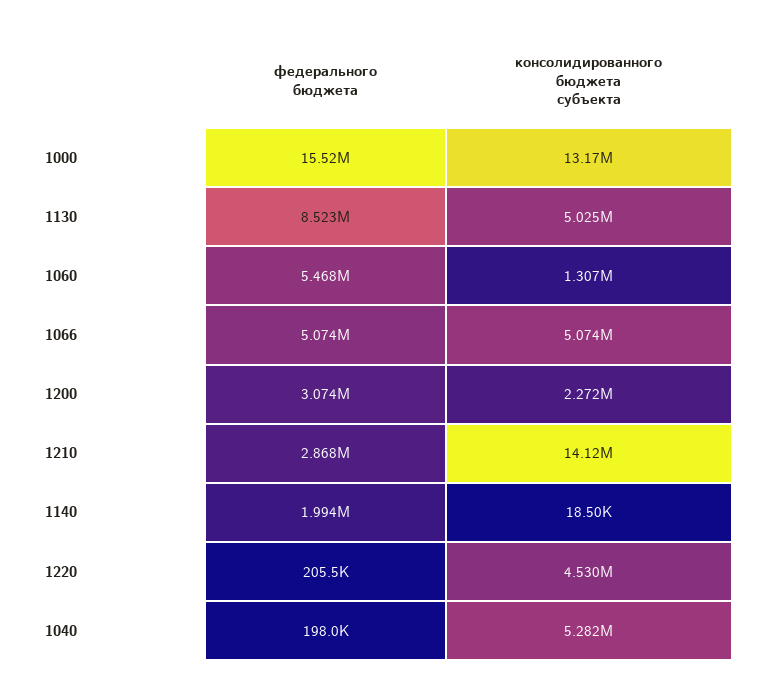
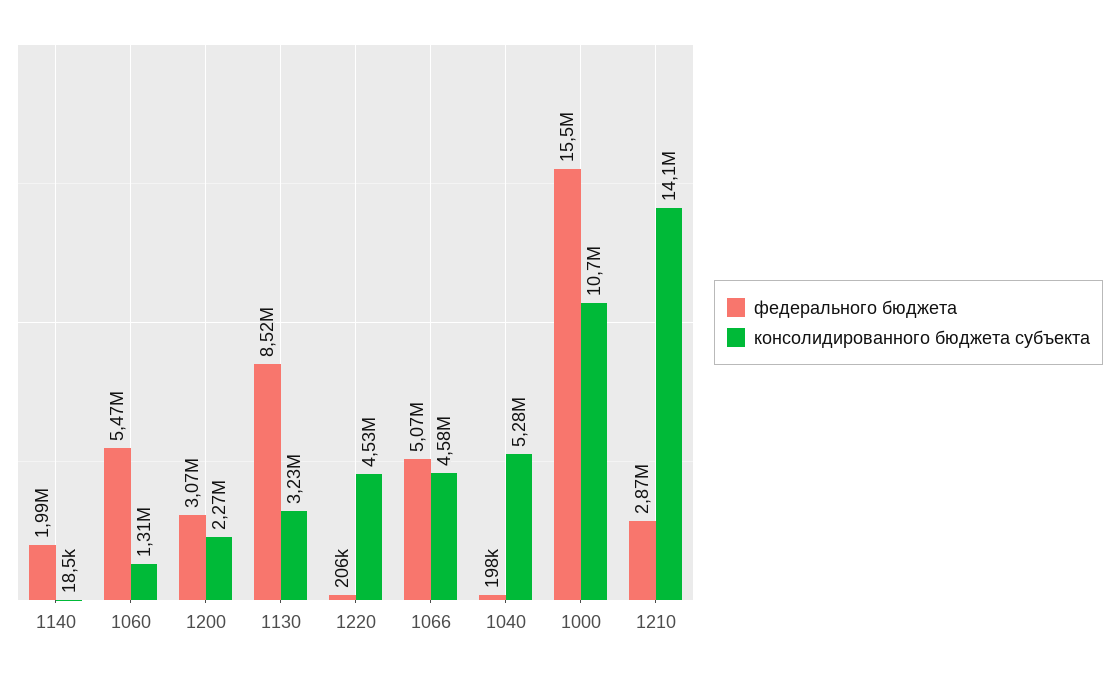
консолидированного бюджета субъекта, 1000: 13170000 -> 10700000
консолидированного бюджета субъекта, 1130: 5025000 -> 3230000
консолидированного бюджета субъекта, 1066: 5074000 -> 4580000

